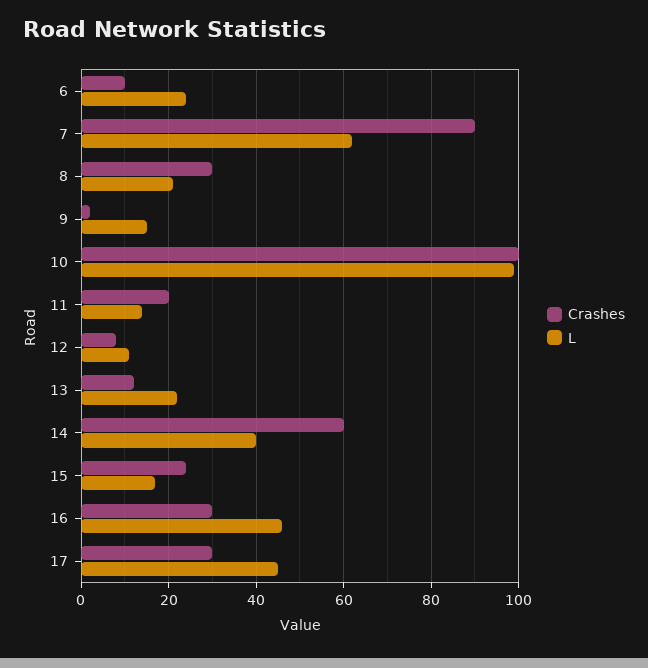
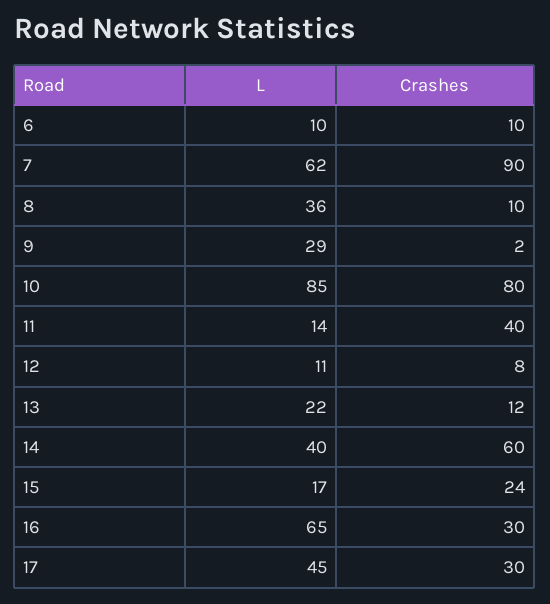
L, 6: 25 -> 10
Crashes, 8: 30 -> 10
L, 8: 20 -> 36
L, 9: 15 -> 29
Crashes, 10: 100 -> 80
L, 10: 100 -> 85
Crashes, 11: 20 -> 40
L, 16: 45 -> 65

